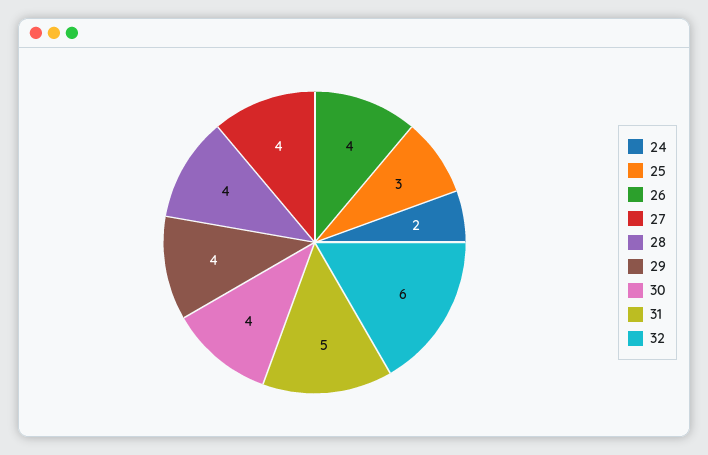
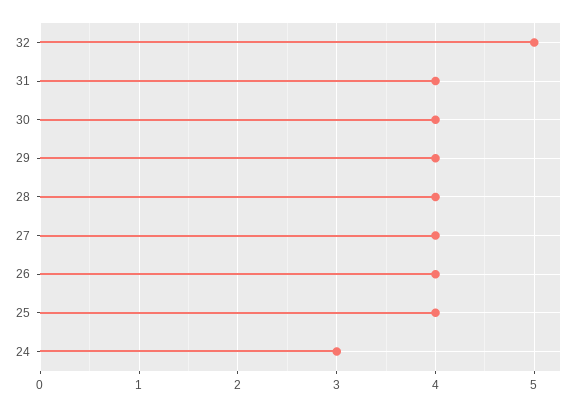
24: 2 -> 3
25: 3 -> 4
31: 5 -> 4
32: 6 -> 5

